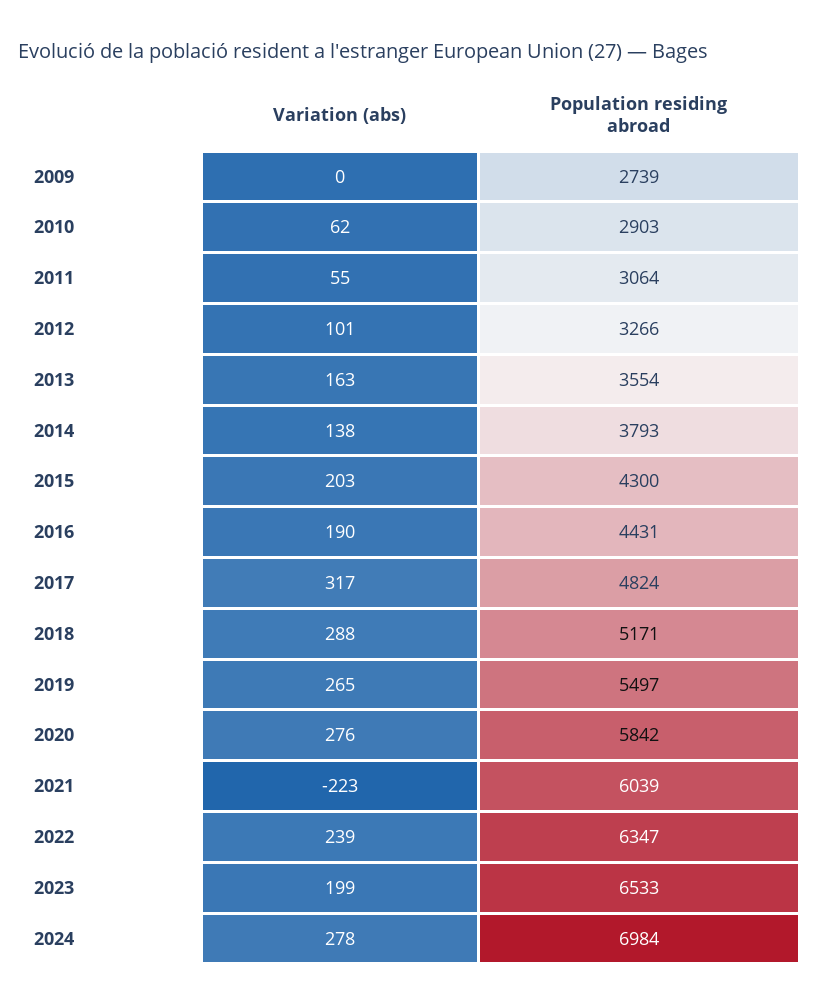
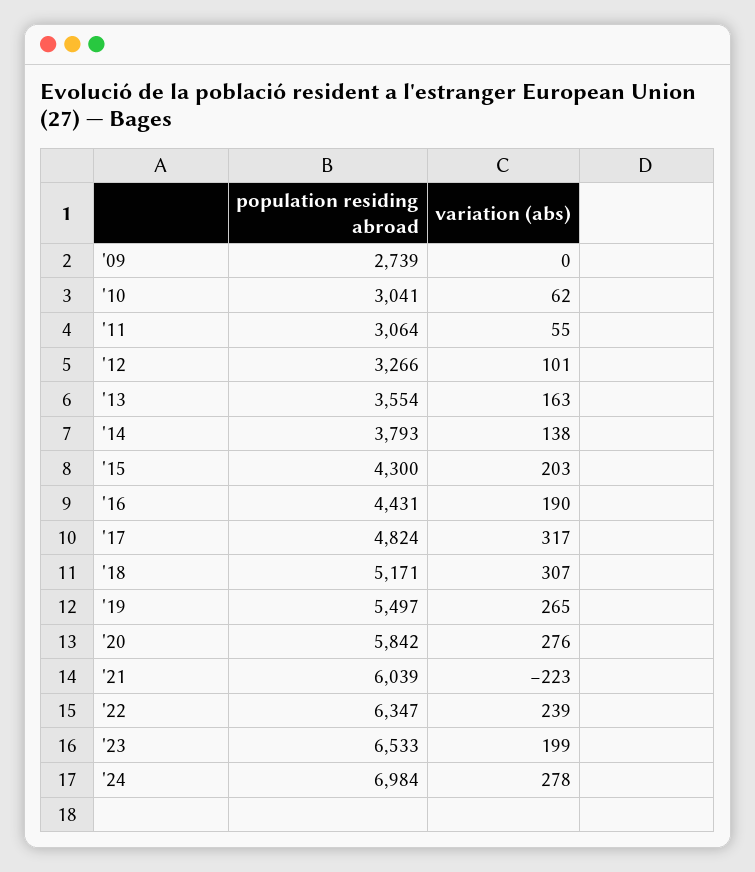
Population residing abroad, 2010: 2903 -> 3041
Variation (abs), 2018: 288 -> 307

